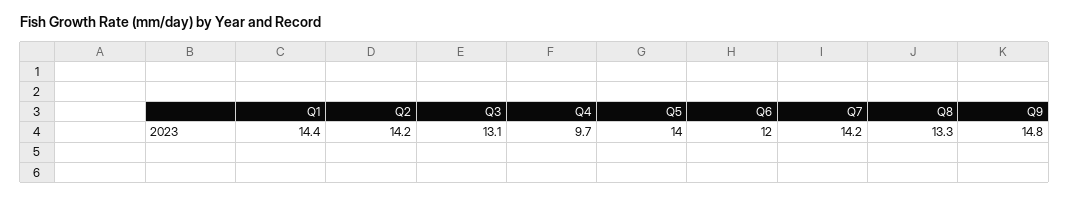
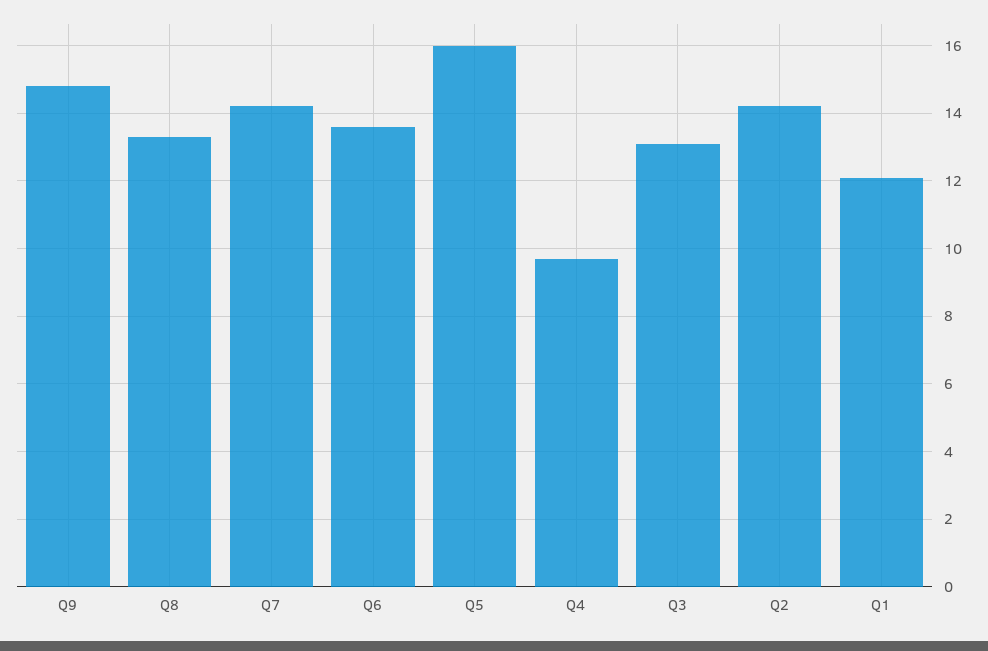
Q1: 14.4 -> 12
Q5: 14 -> 16
Q6: 12 -> 13.5

